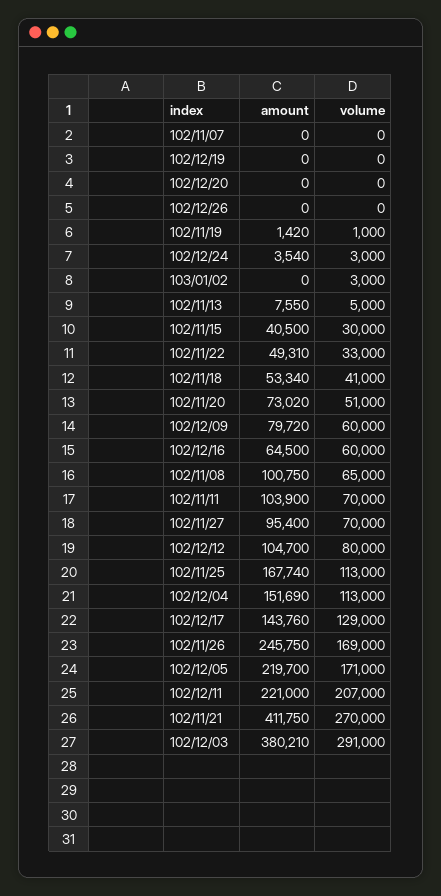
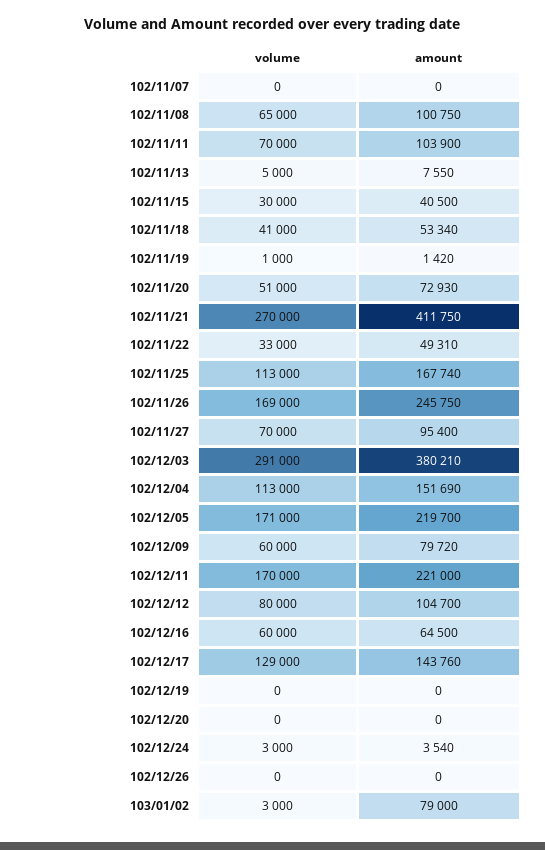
amount, 103/01/02: 0 -> 79000
amount, 102/11/20: 73020 -> 72930
volume, 102/12/11: 207000 -> 170000

